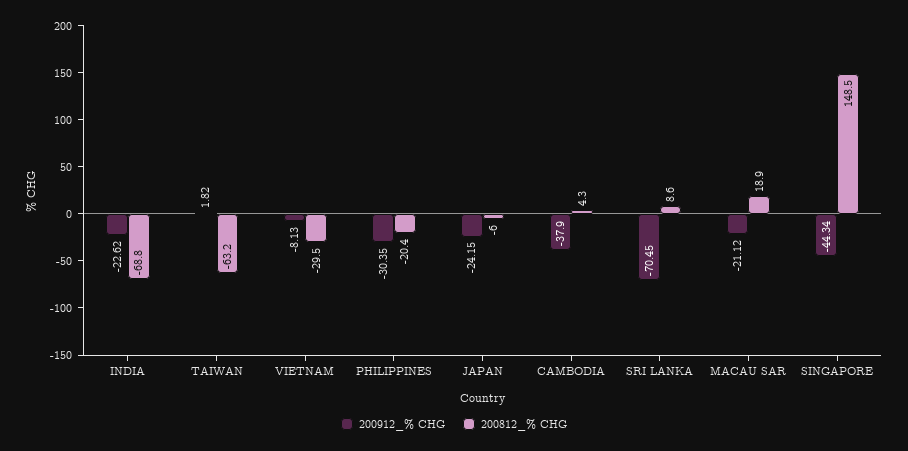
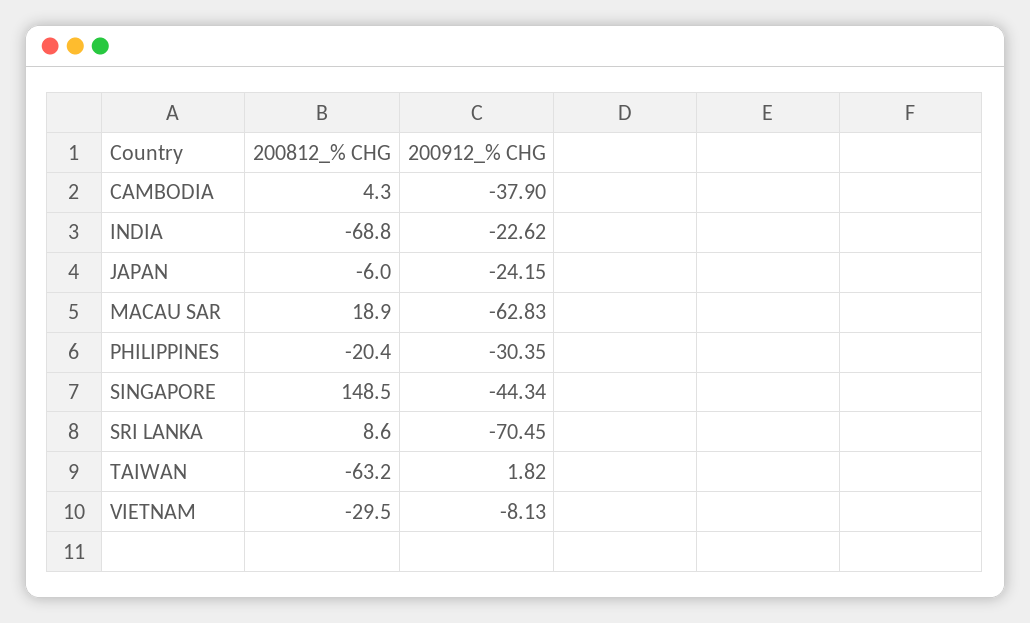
200912_% CHG, MACAU SAR: -21.12 -> -62.83

